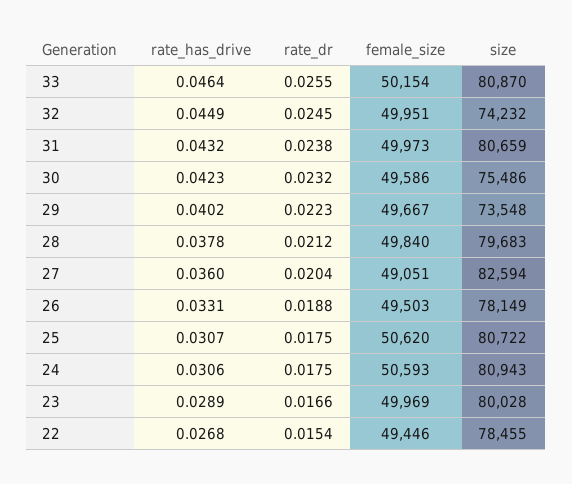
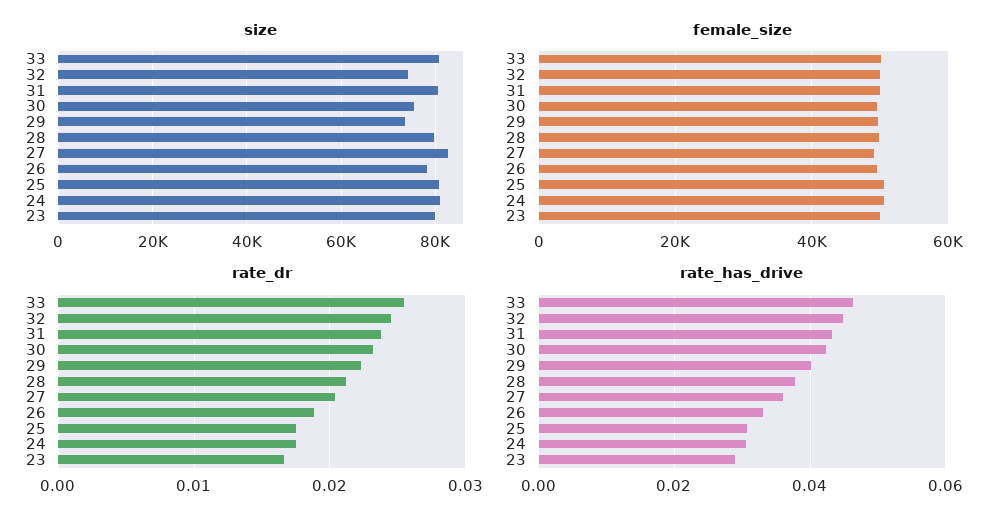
rate_has_drive, 22: 0.0268 -> none
rate_dr, 22: 0.0154 -> none
female_size, 22: 49446 -> none
size, 22: 78455 -> none

